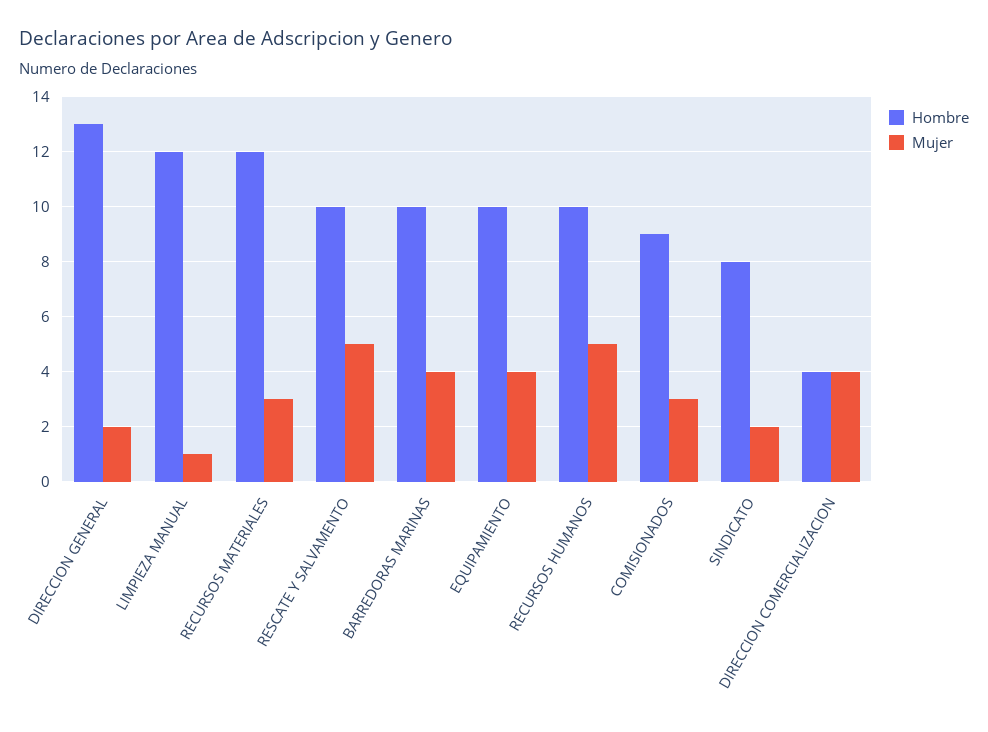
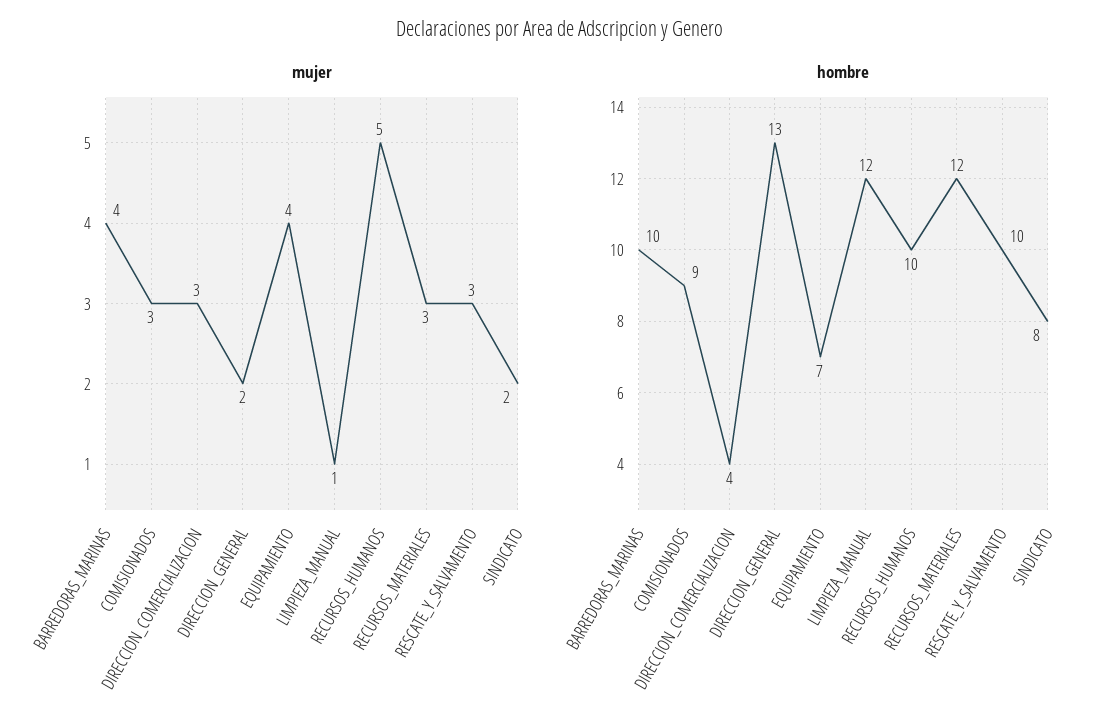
Mujer, RESCATE Y SALVAMENTO: 5 -> 3
Hombre, EQUIPAMIENTO: 10 -> 7
Mujer, DIRECCION COMERCIALIZACION: 4 -> 3

